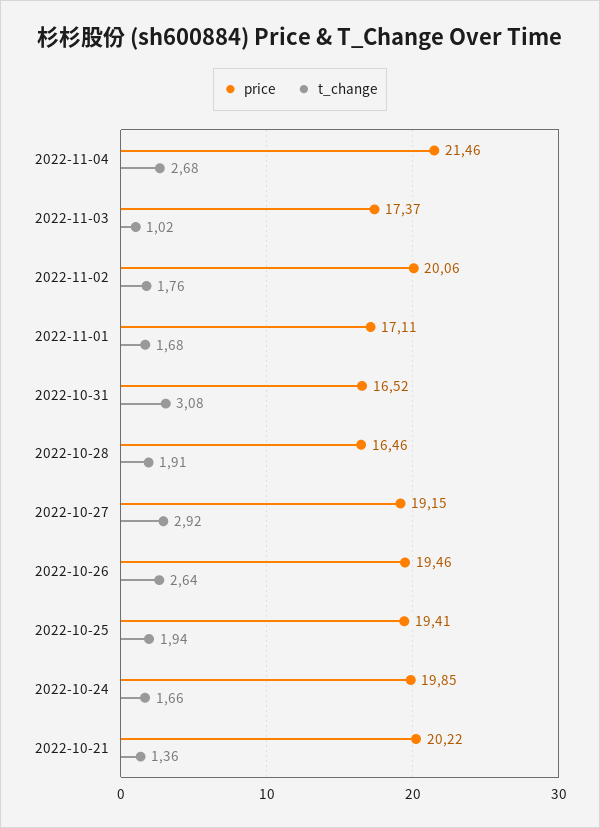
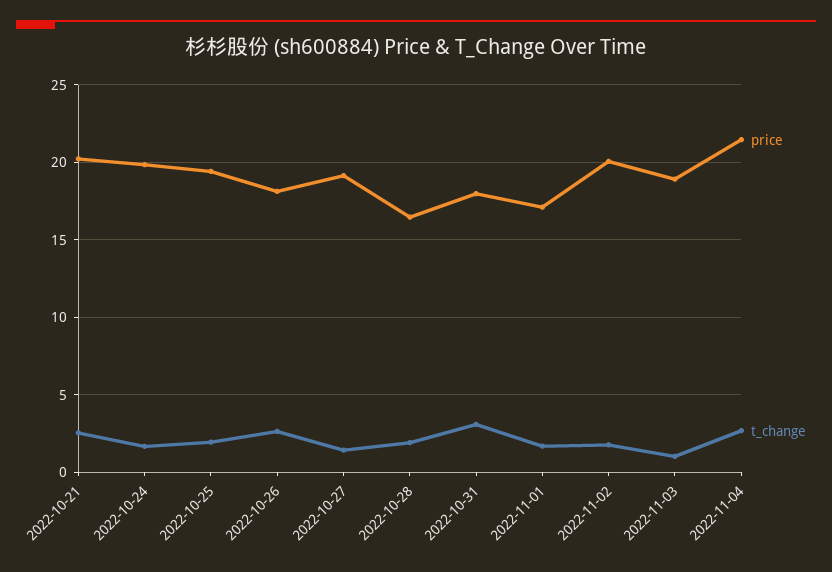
price, 2022-11-03: 17.37 -> 19
price, 2022-10-31: 16.52 -> 18
t_change, 2022-10-27: 2.92 -> 1.5
price, 2022-10-26: 19.46 -> 18
t_change, 2022-10-21: 1.36 -> 2.5

